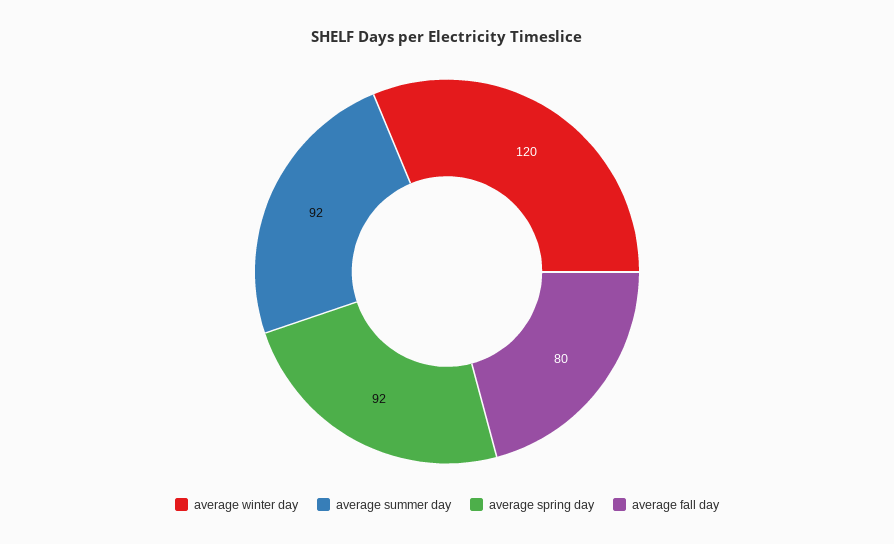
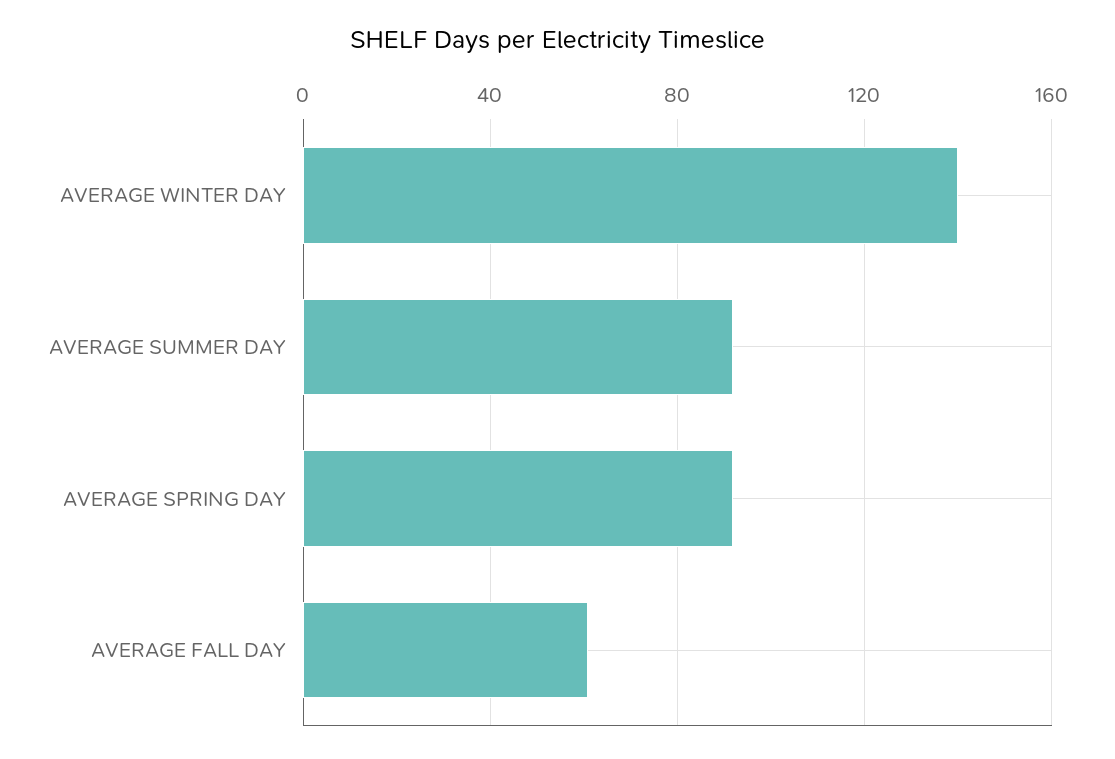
average winter day: 120 -> 140
average fall day: 80 -> 60

